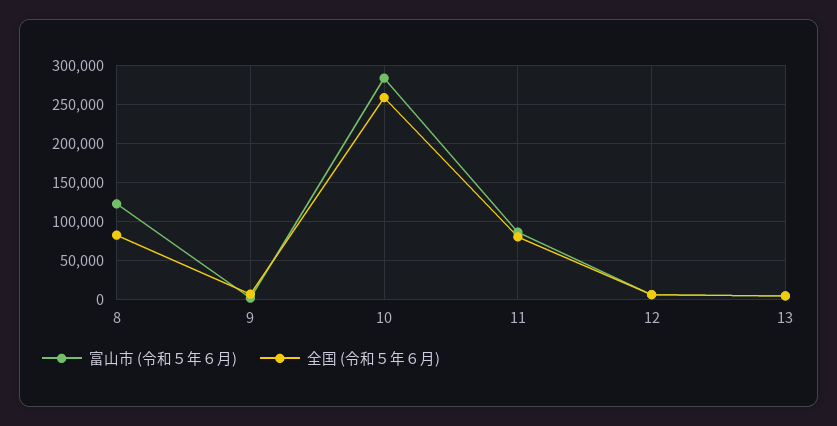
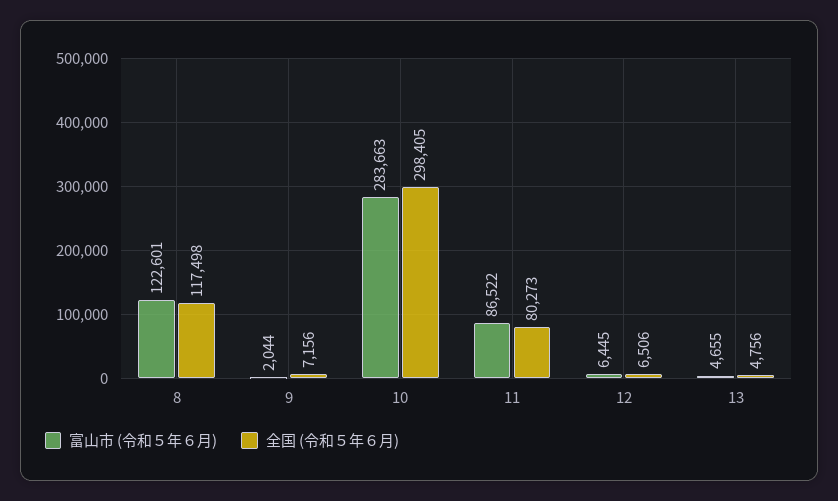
全国 (令和５年６月), 8: 80000 -> 117498
全国 (令和５年６月), 10: 260000 -> 298405

